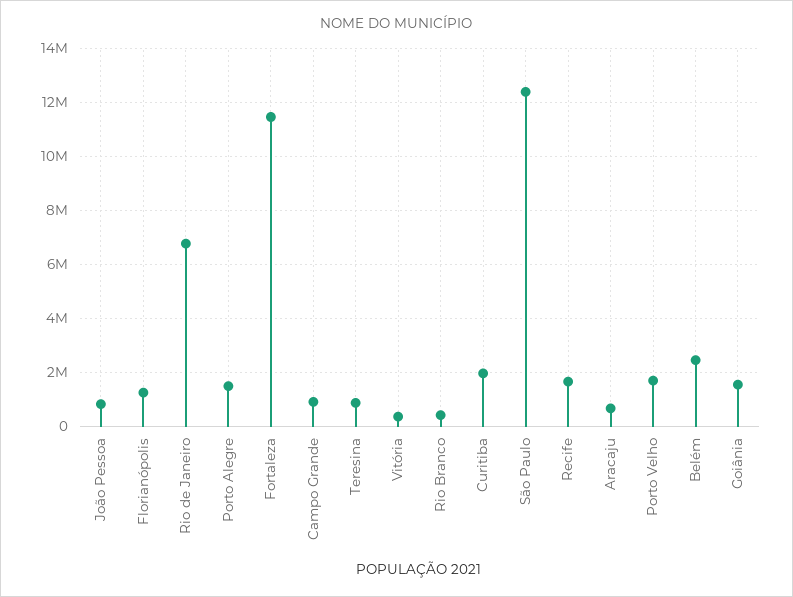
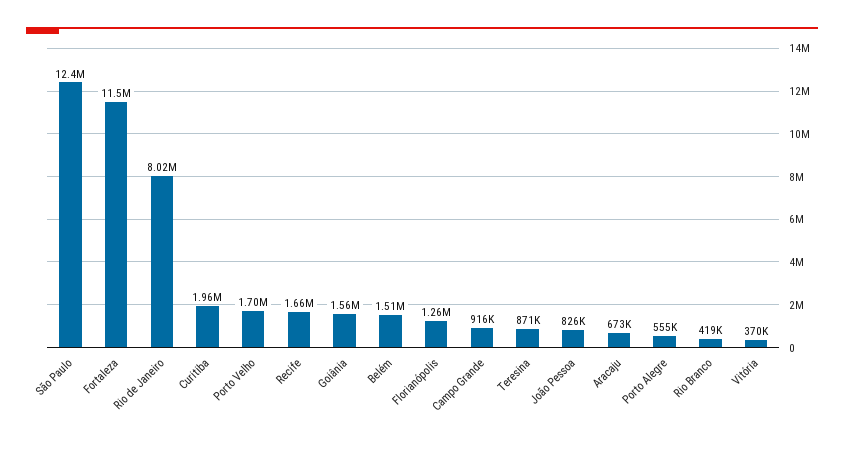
Rio de Janeiro: 6750000 -> 8020000
Porto Alegre: 1500000 -> 555000
Belém: 2500000 -> 1510000

